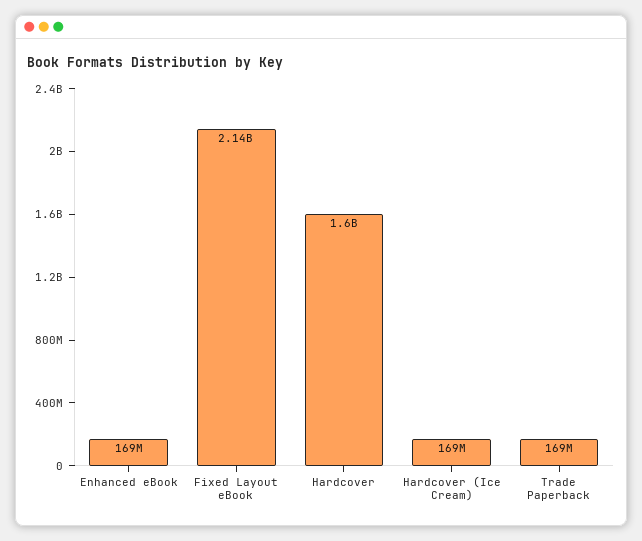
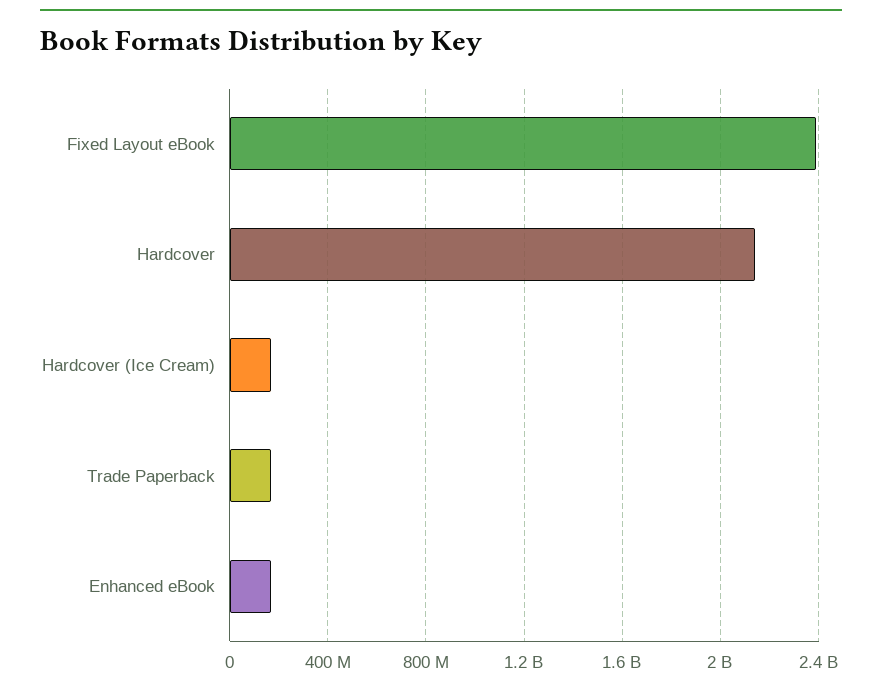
Fixed Layout eBook: 2140000000 -> 2400000000
Hardcover: 1600000000 -> 2150000000

